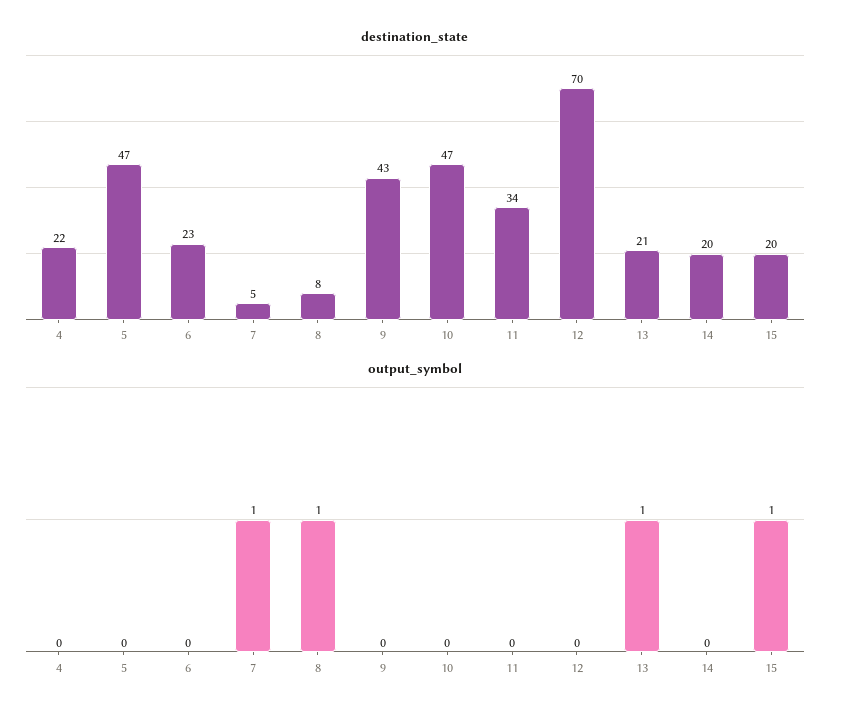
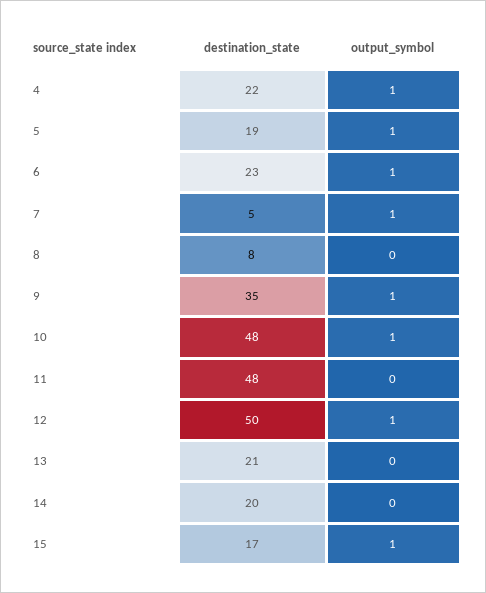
destination_state, 5: 47 -> 19
destination_state, 9: 43 -> 35
destination_state, 10: 47 -> 48
destination_state, 11: 34 -> 48
destination_state, 12: 70 -> 50
destination_state, 15: 20 -> 17
output_symbol, 4: 0 -> 1
output_symbol, 5: 0 -> 1
output_symbol, 6: 0 -> 1
output_symbol, 8: 1 -> 0
output_symbol, 9: 0 -> 1
output_symbol, 10: 0 -> 1
output_symbol, 12: 0 -> 1
output_symbol, 13: 1 -> 0

